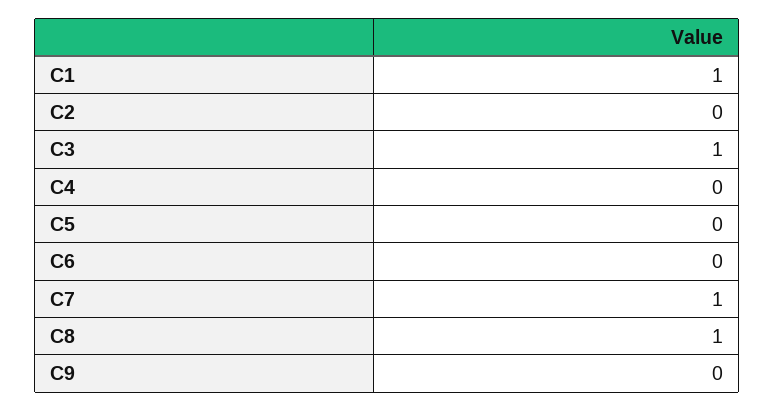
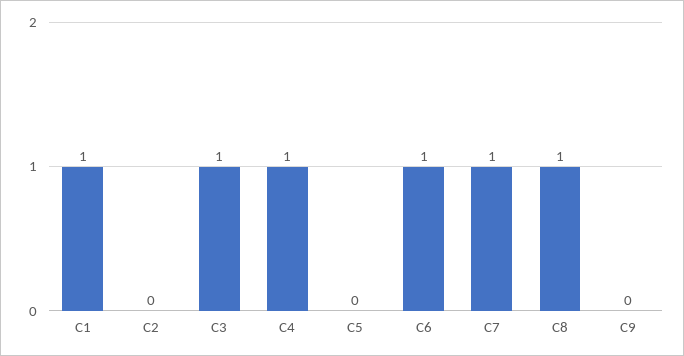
C4: 0 -> 1
C6: 0 -> 1

